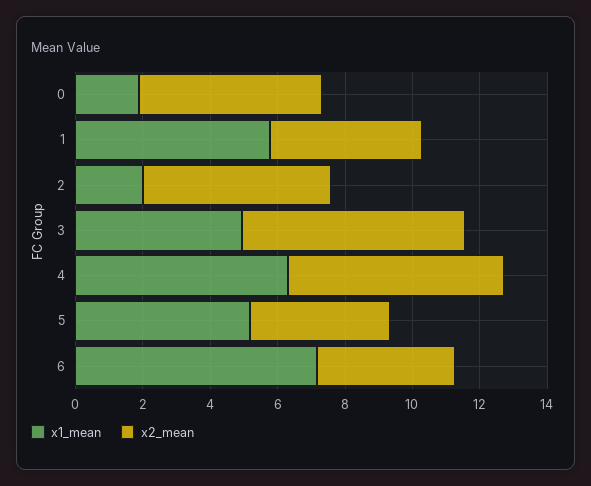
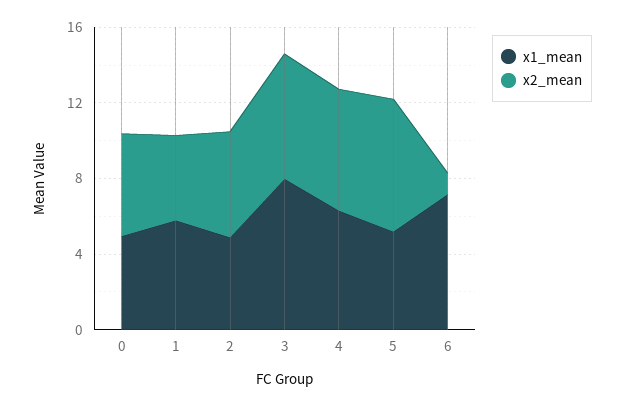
x1_mean, 0: 2 -> 5
x1_mean, 2: 2 -> 5
x1_mean, 3: 5 -> 8
x2_mean, 5: 4 -> 7
x2_mean, 6: 4 -> 1

